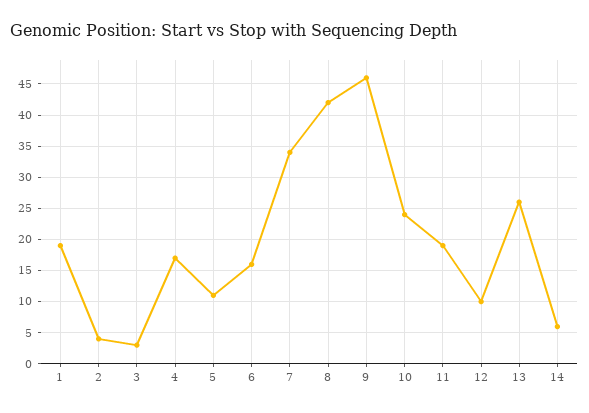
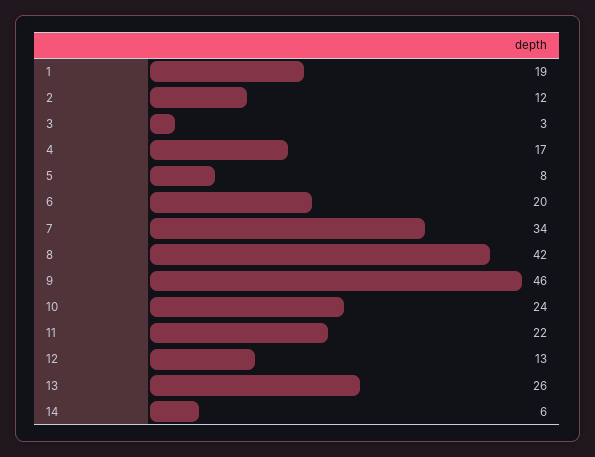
2: 4 -> 12
5: 11 -> 8
6: 16 -> 20
11: 19 -> 22
12: 10 -> 13

